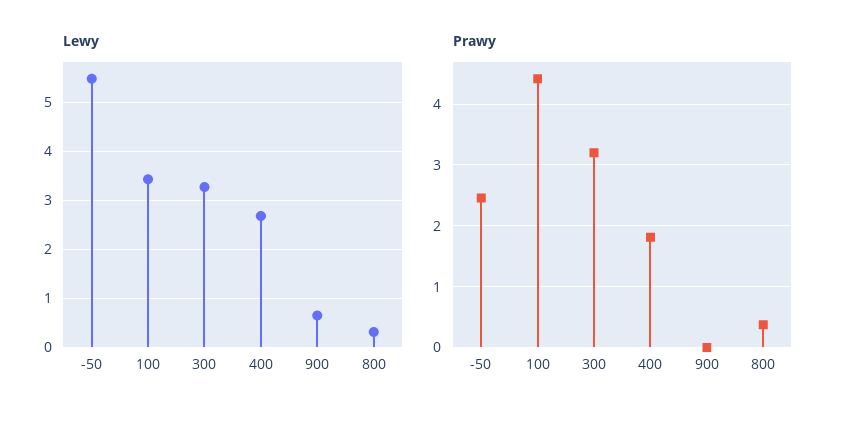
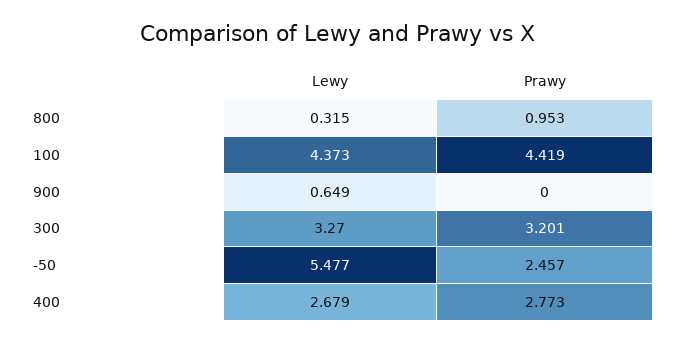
Lewy, 100: 3.4 -> 4.373
Prawy, 400: 1.8 -> 2.773
Prawy, 800: 0.4 -> 0.953

